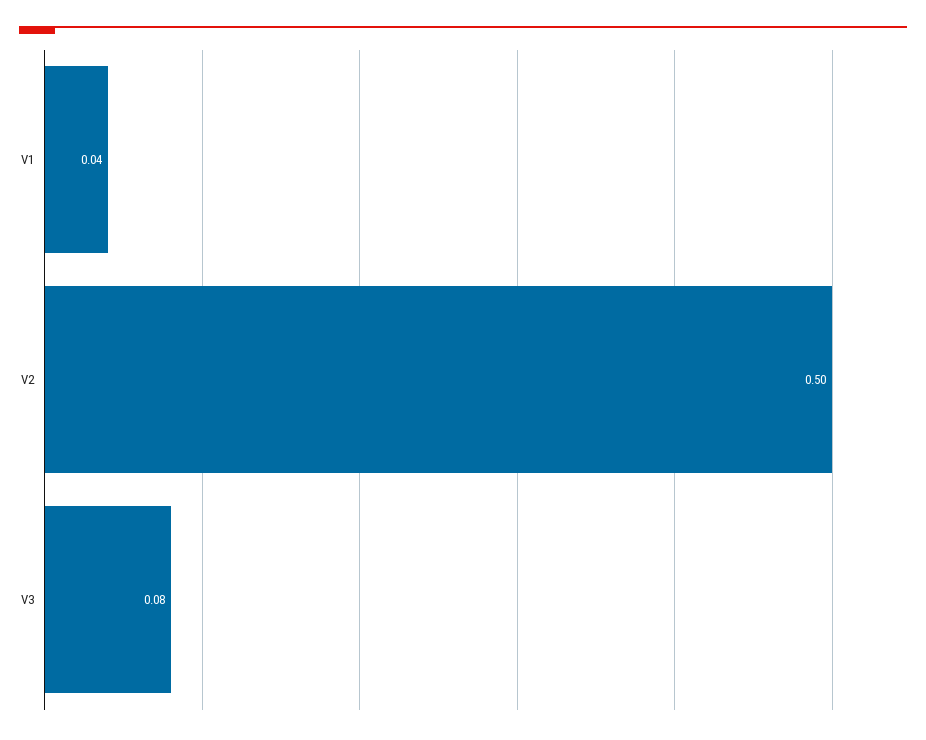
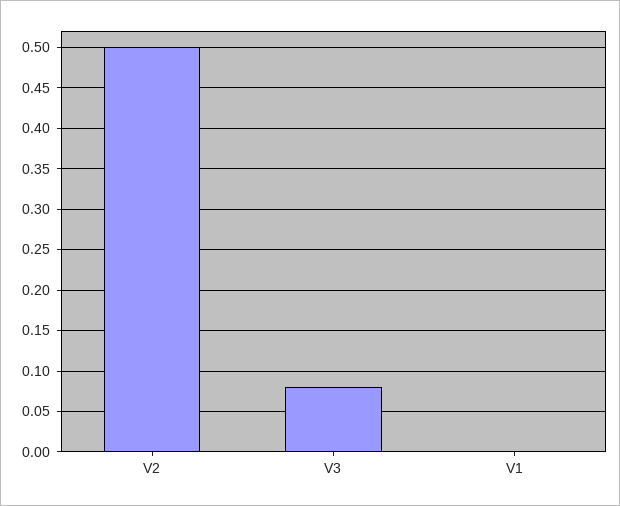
V1: 0.04 -> 0

